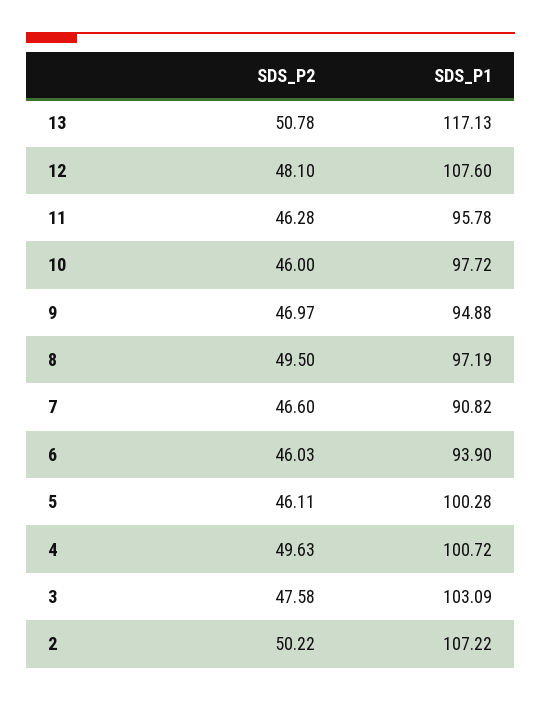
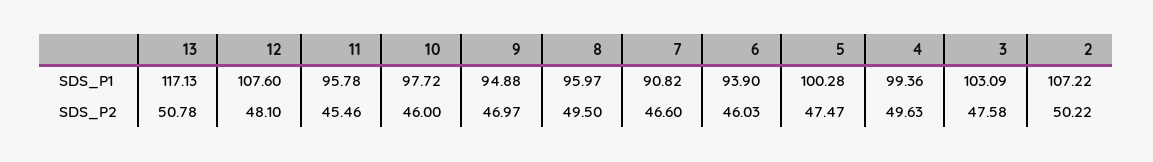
SDS_P2, 11: 46.28 -> 45.46
SDS_P1, 8: 97.19 -> 95.97
SDS_P2, 5: 46.11 -> 47.47
SDS_P1, 4: 100.72 -> 99.36

